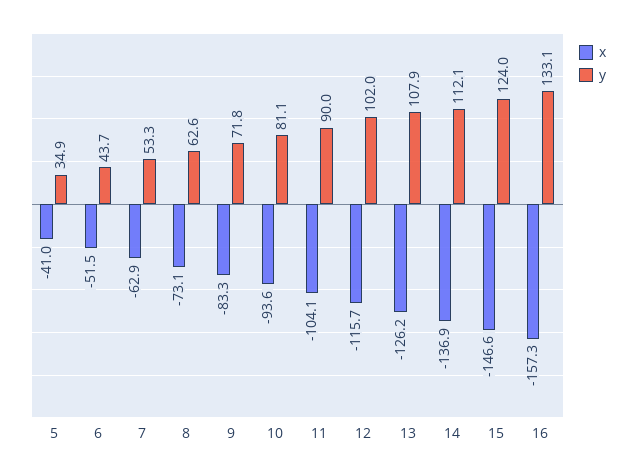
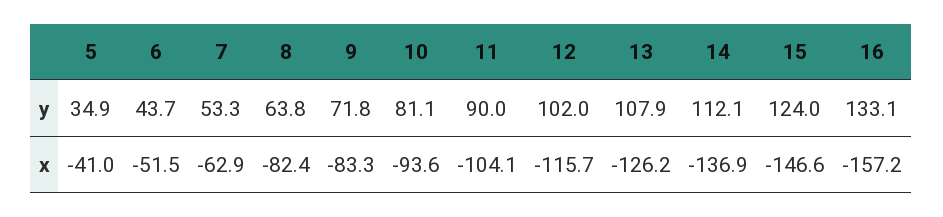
x, 8: -73.1 -> -82.4
y, 8: 62.6 -> 63.8
x, 16: -157.3 -> -157.2

